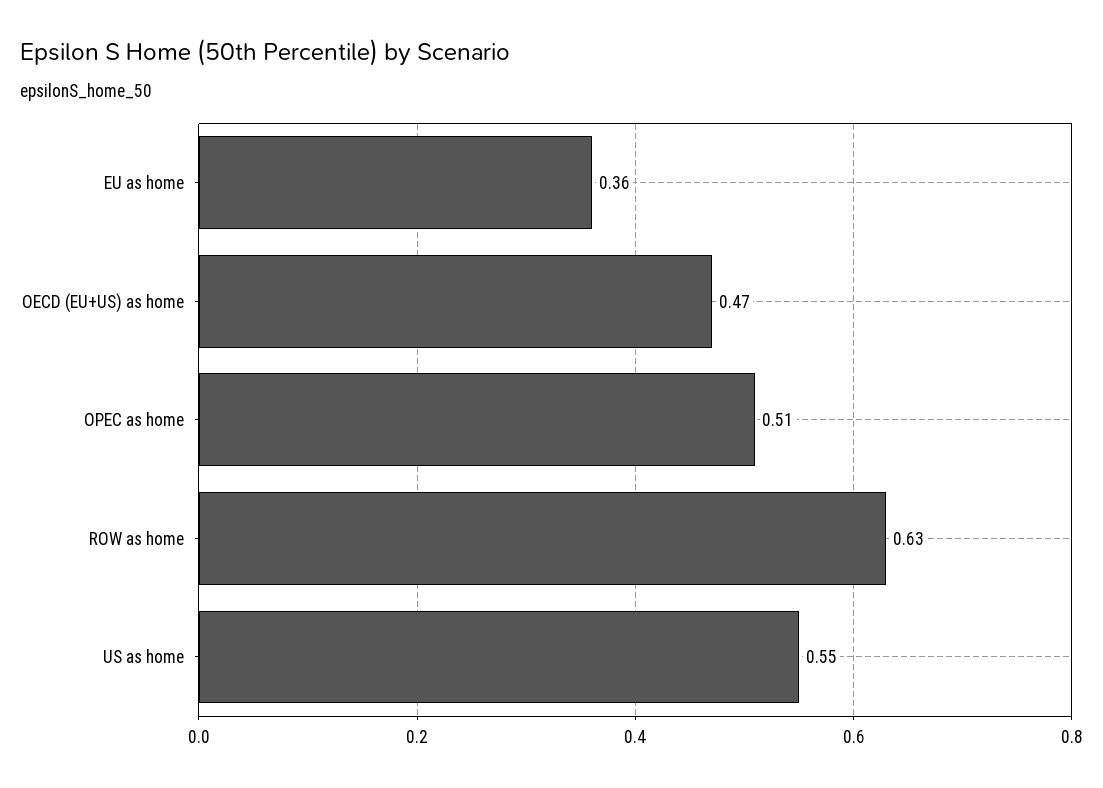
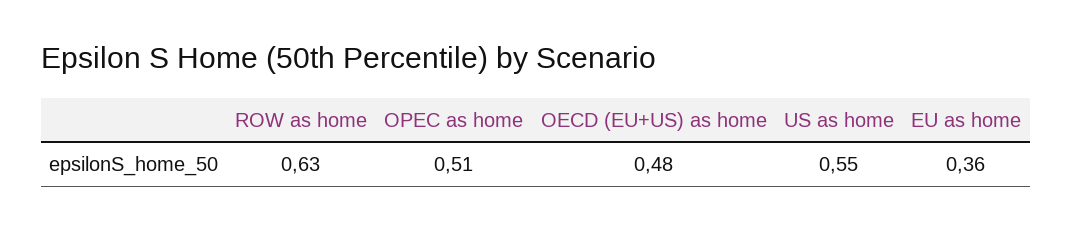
OECD (EU+US) as home: 0.47 -> 0.48

